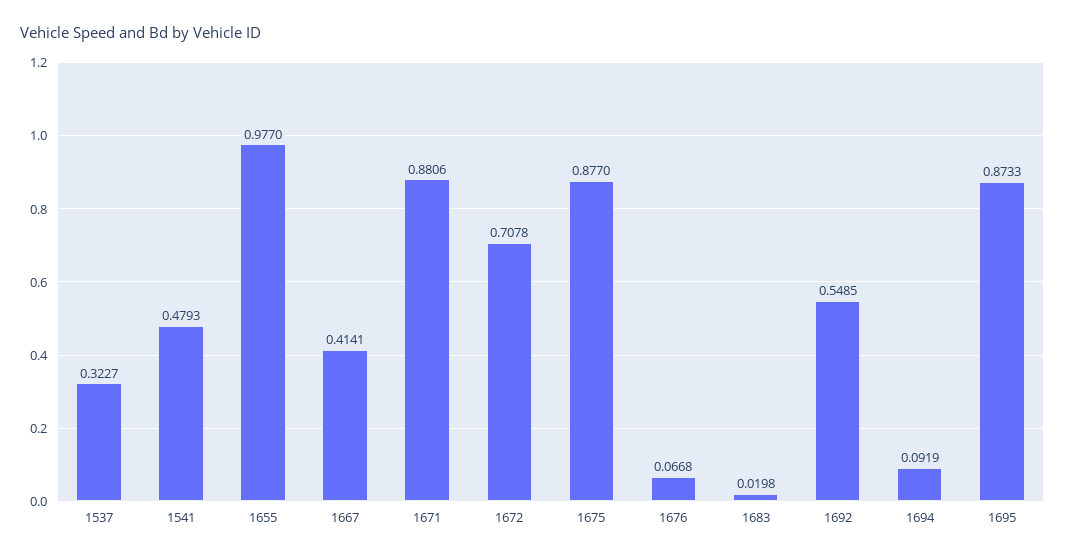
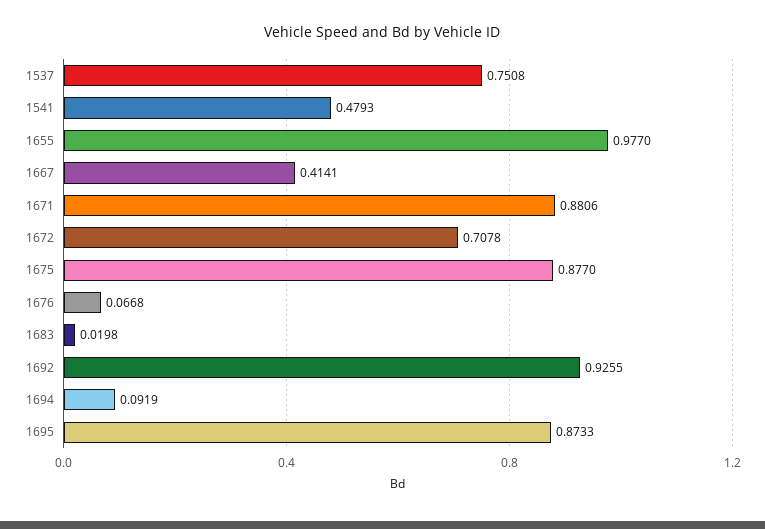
1537: 0.3227 -> 0.7508
1692: 0.5485 -> 0.9255

